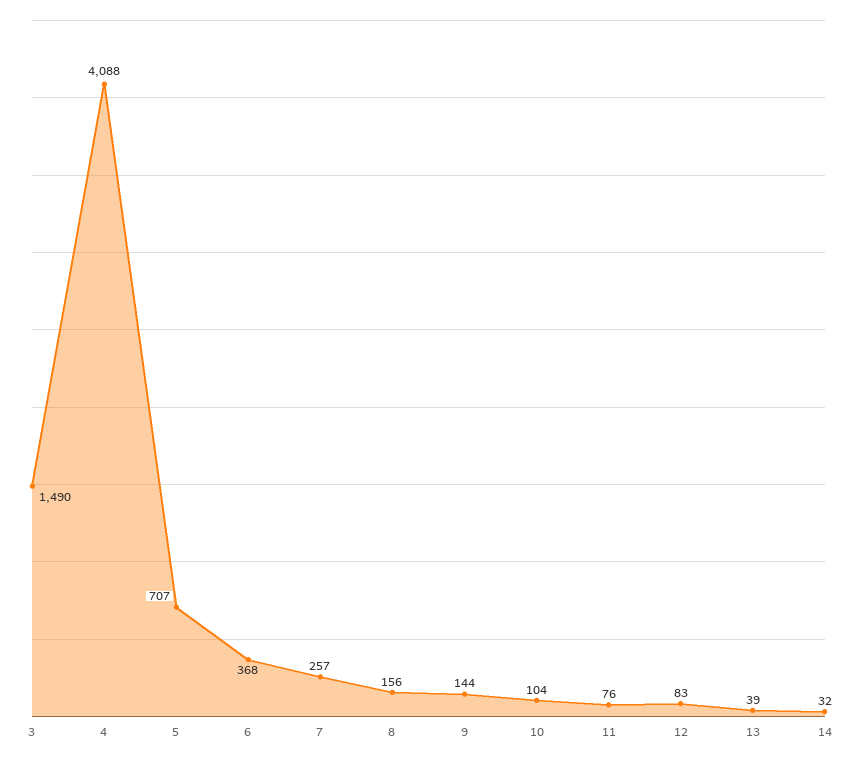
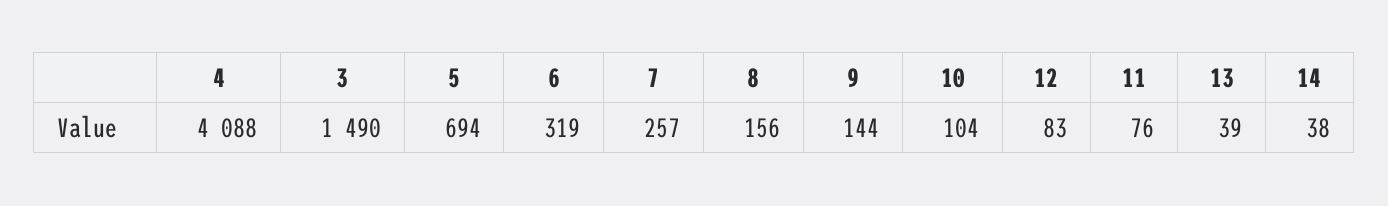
5: 707 -> 694
6: 368 -> 319
14: 32 -> 38

